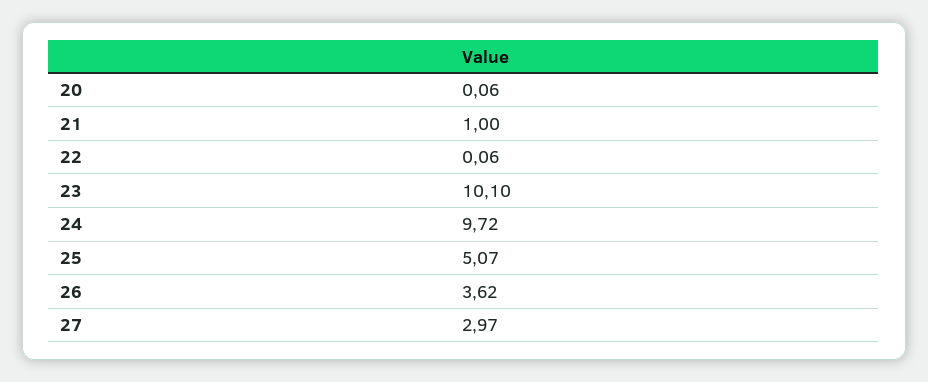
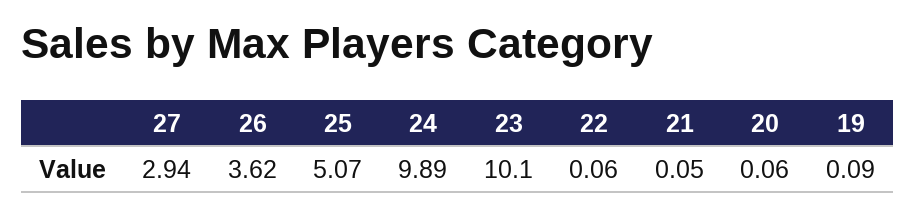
21: 1 -> 0.05
24: 9.72 -> 9.89
27: 2.97 -> 2.94
19: none -> 0.09

